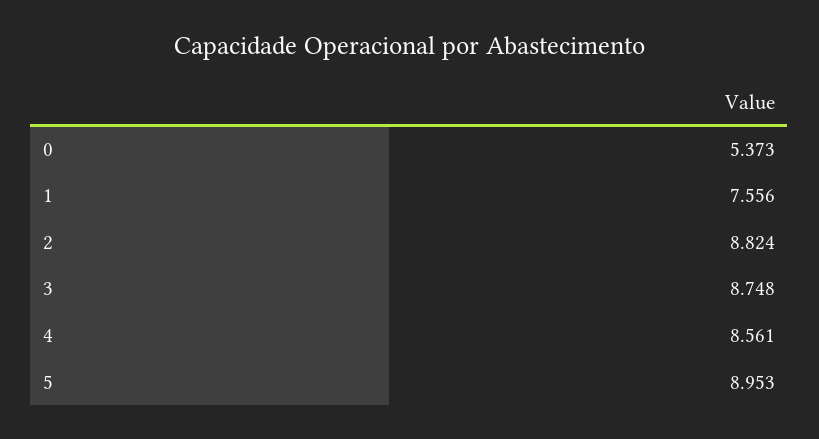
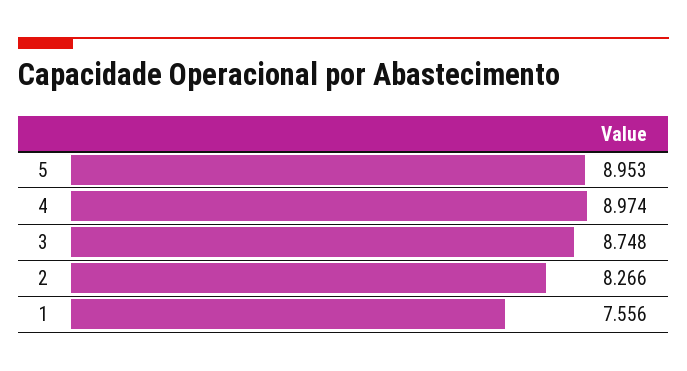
0: 5.373 -> none
2: 8.824 -> 8.266
4: 8.561 -> 8.974

